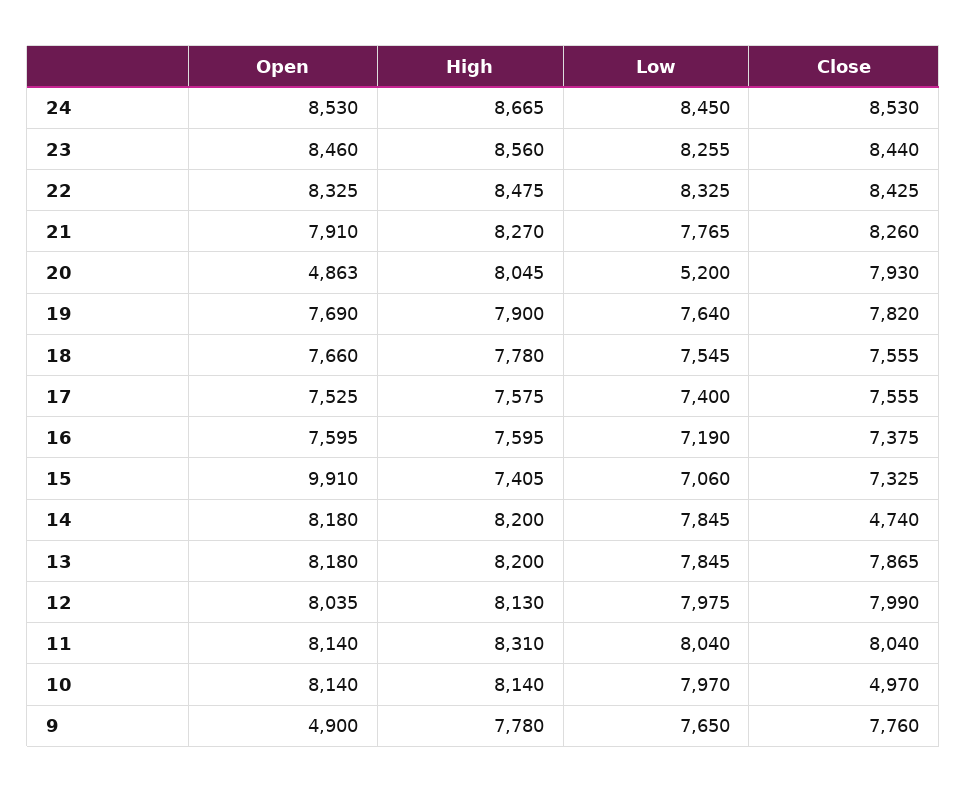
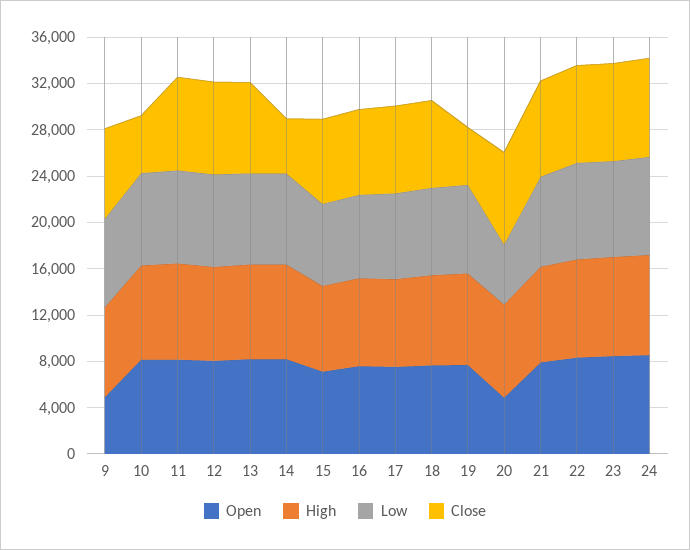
Close, 19: 7820 -> 5000
Open, 15: 9910 -> 7000

